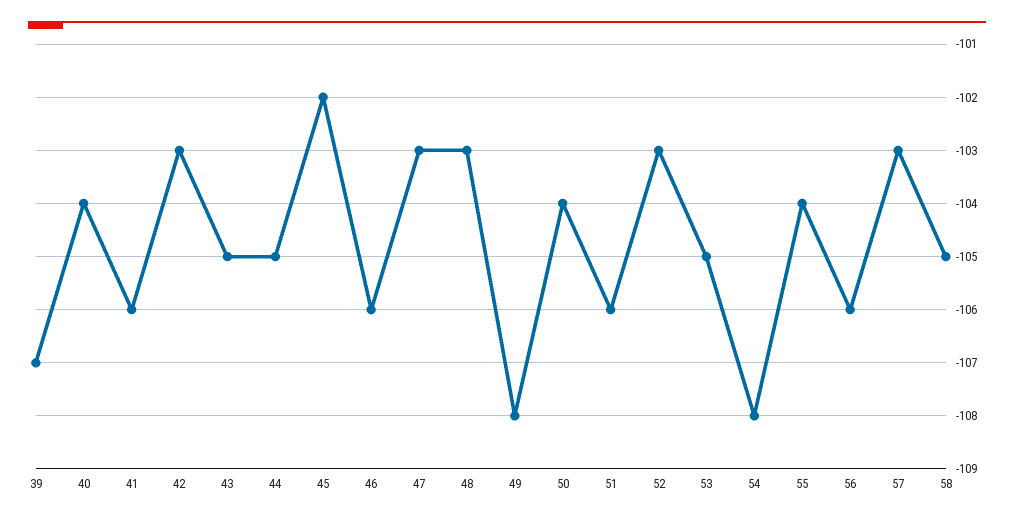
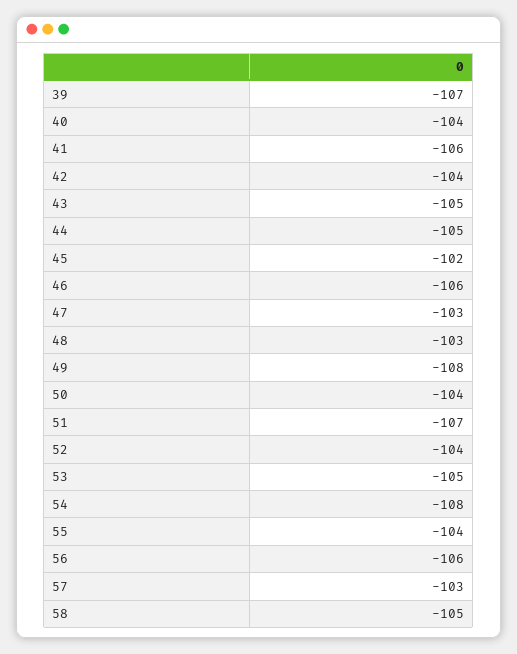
42: -103 -> -104
51: -106 -> -107
52: -103 -> -104

